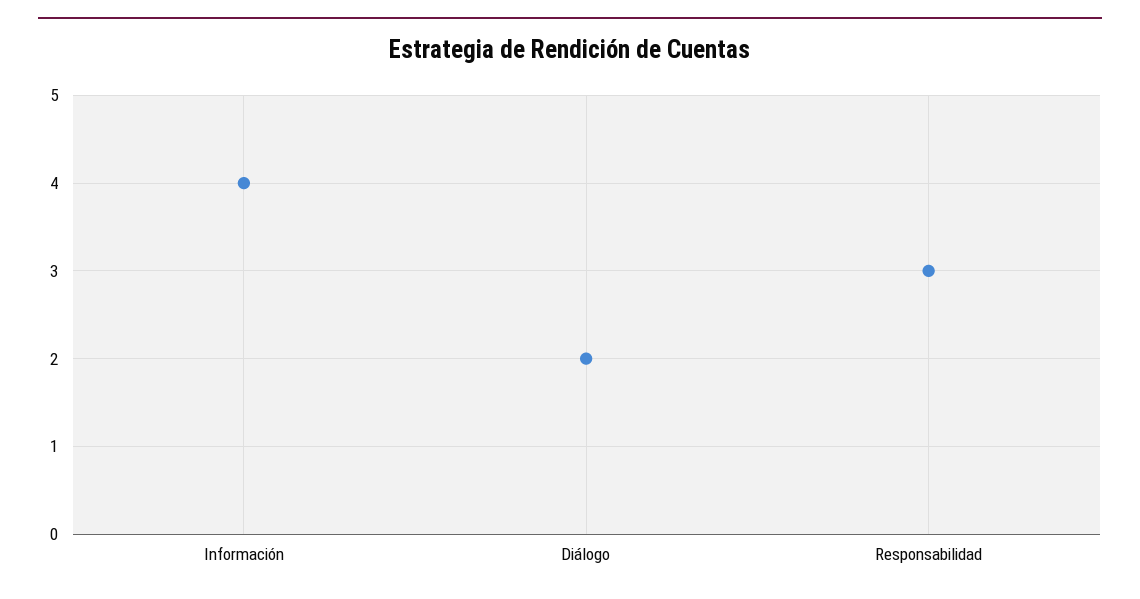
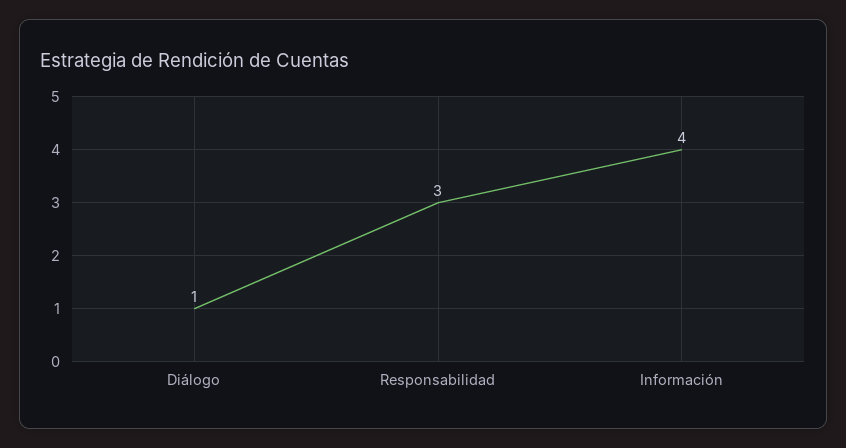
Diálogo: 2 -> 1

